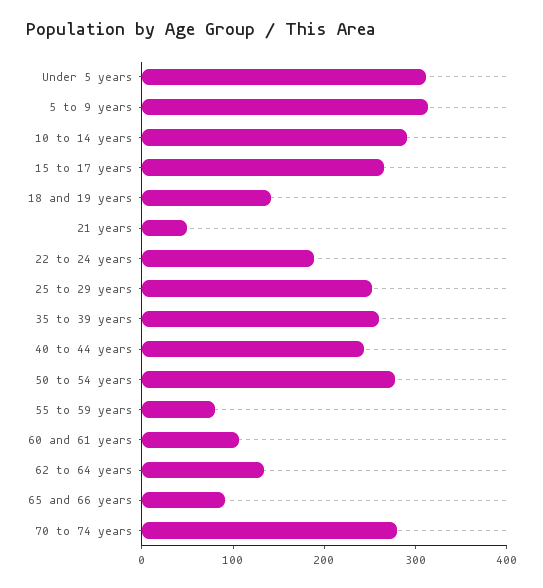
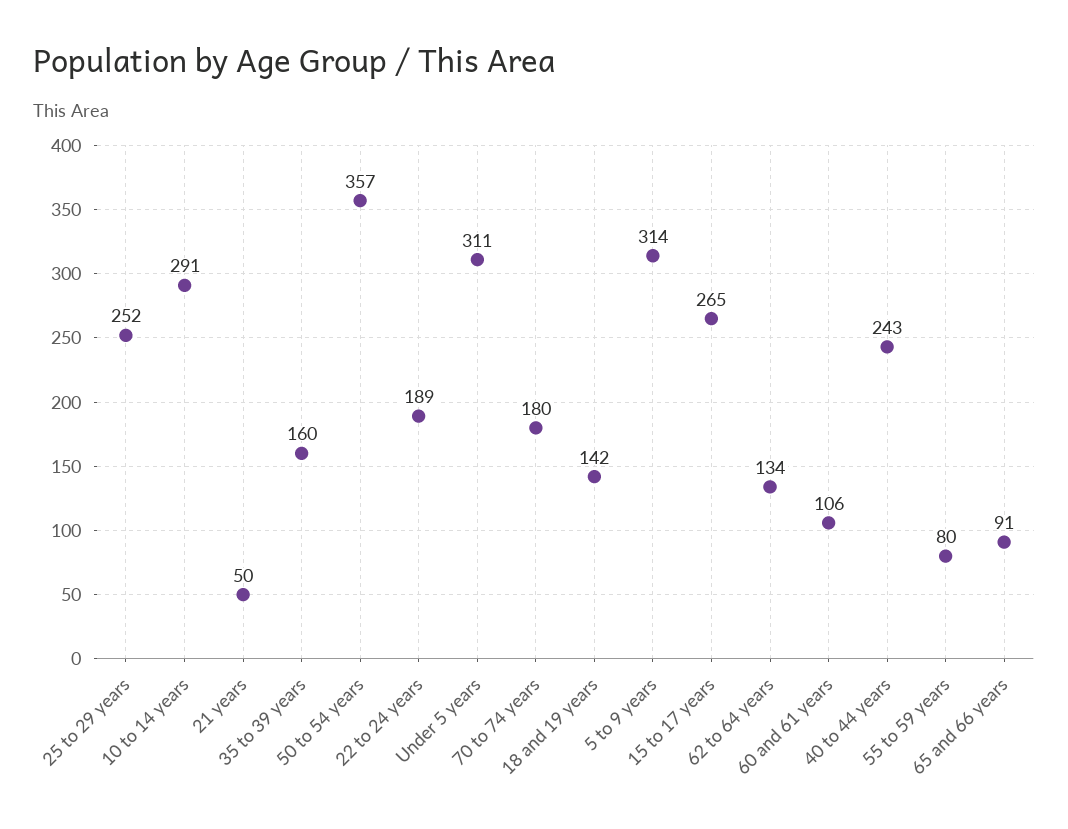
35 to 39 years: 260 -> 160
50 to 54 years: 280 -> 357
70 to 74 years: 280 -> 180

